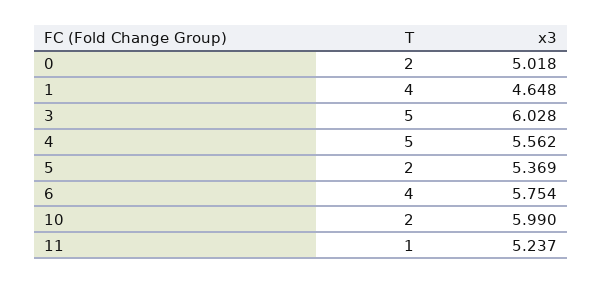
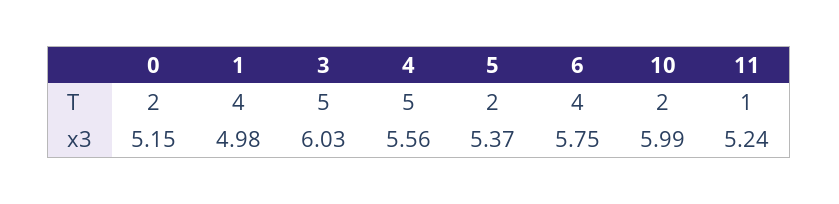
x3, 0: 5.018 -> 5.15
x3, 1: 4.648 -> 4.98

